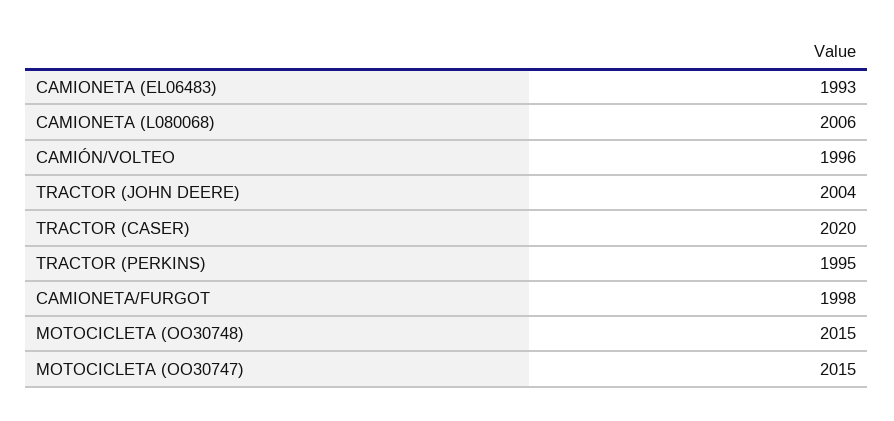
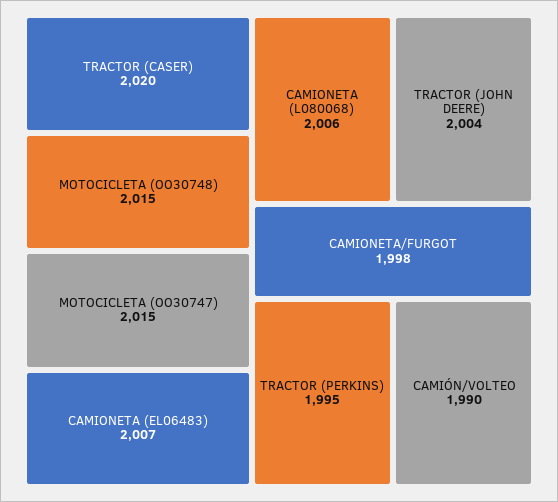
CAMIONETA (EL06483): 1993 -> 2007
CAMIÓN/VOLTEO: 1996 -> 1990

